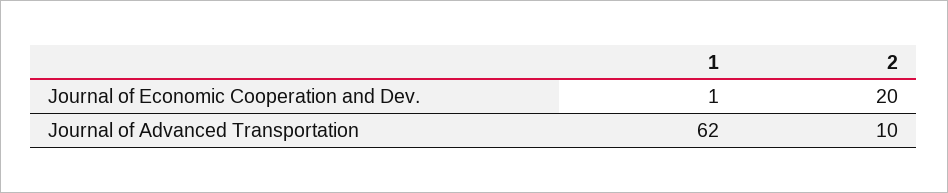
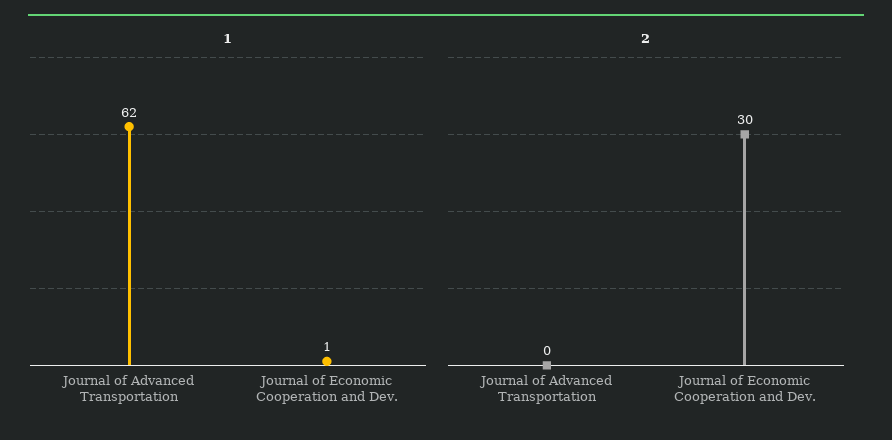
2, Journal of Economic Cooperation and Dev.: 20 -> 30
2, Journal of Advanced Transportation: 10 -> 0

